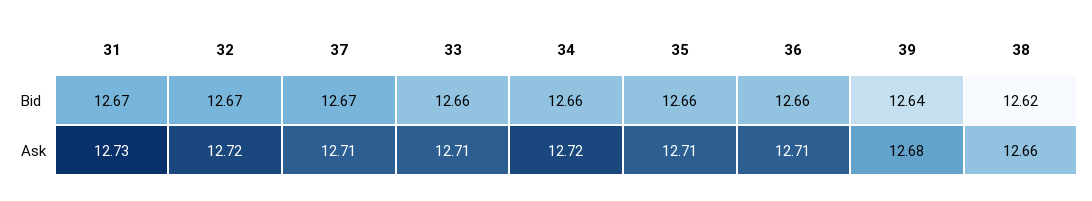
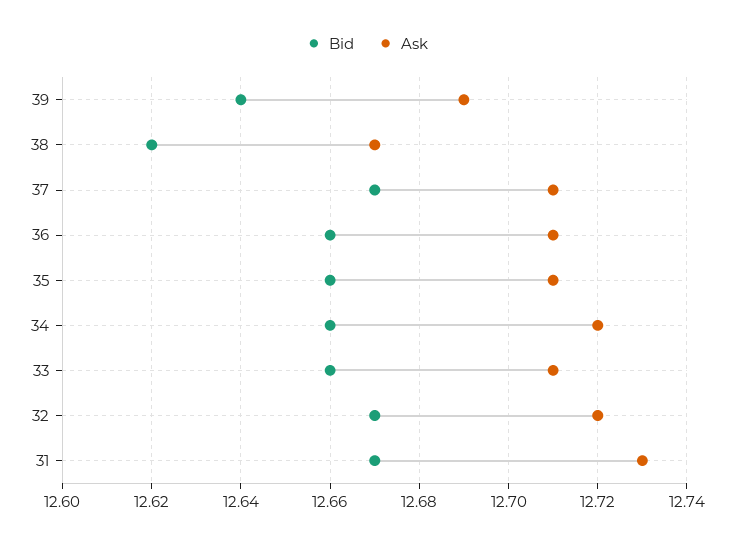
Ask, 39: 12.68 -> 12.69
Ask, 38: 12.66 -> 12.67

